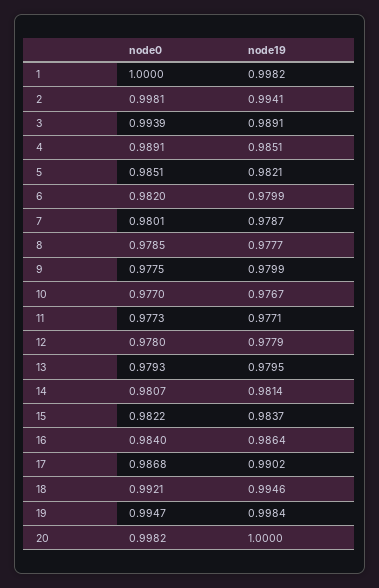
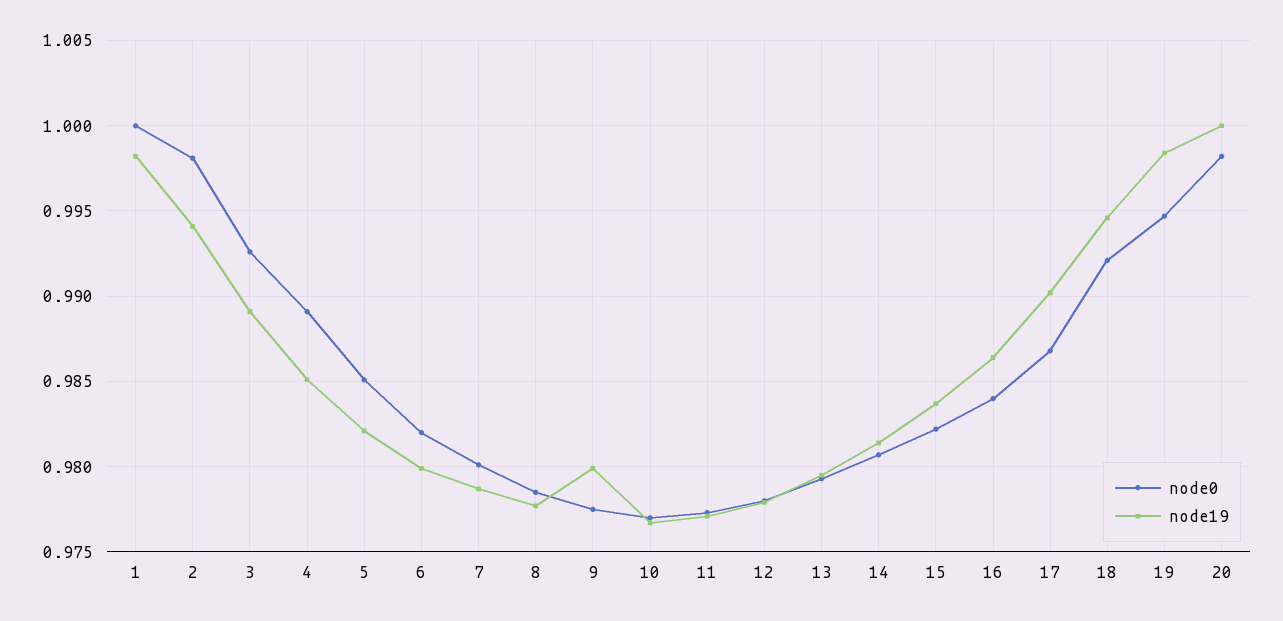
node0, 3: 0.9939 -> 0.9925

